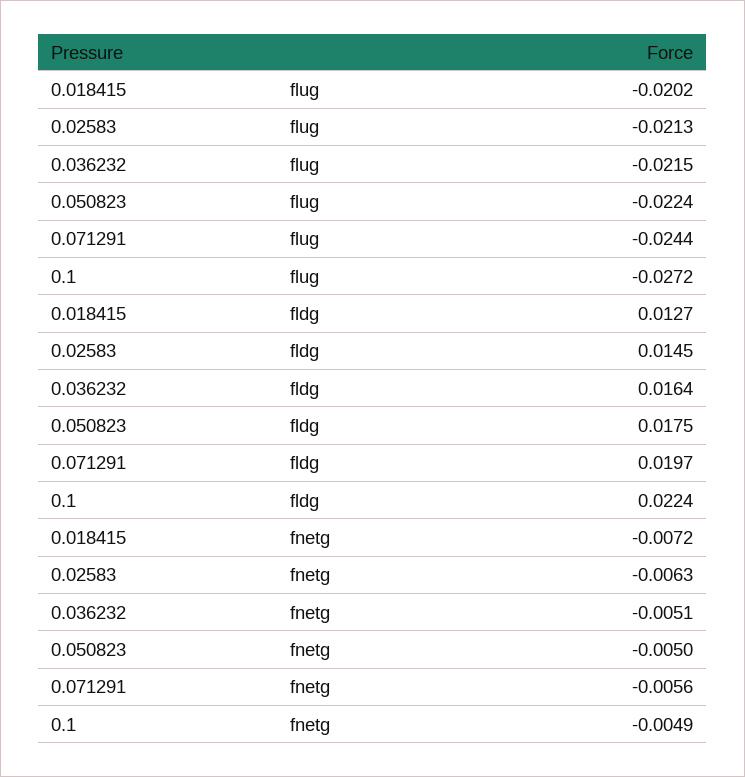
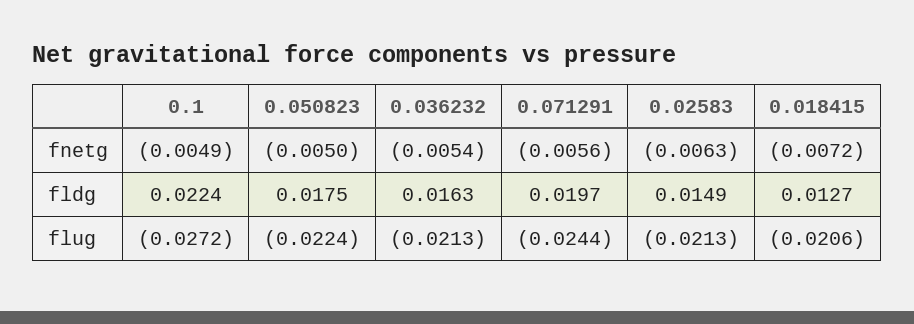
0.018415, flug: -0.0202 -> -0.0206
0.036232, flug: -0.0215 -> -0.0213
0.02583, fldg: 0.0145 -> 0.0149
0.036232, fldg: 0.0164 -> 0.0163
0.036232, fnetg: -0.0051 -> -0.0054

